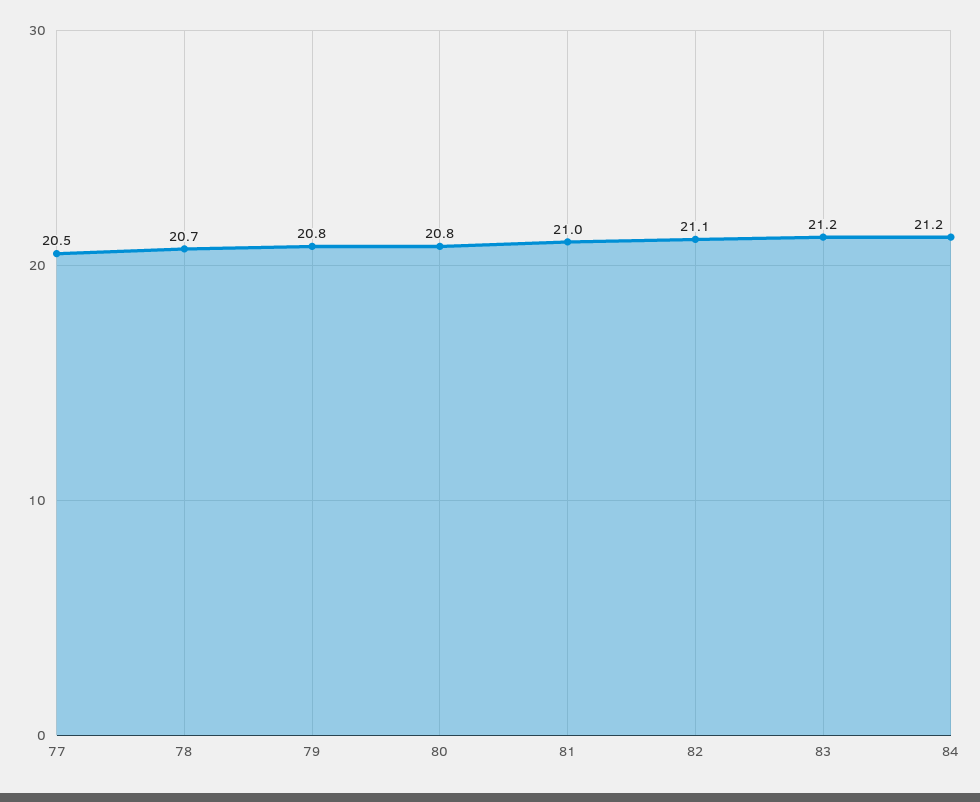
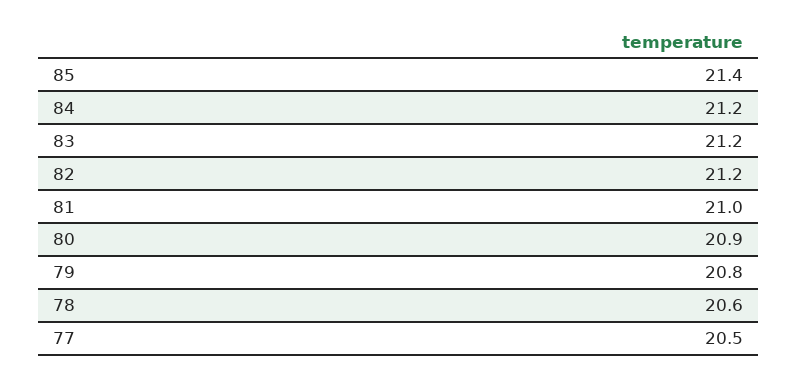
78: 20.7 -> 20.6
80: 20.8 -> 20.9
82: 21.1 -> 21.2
85: none -> 21.4

